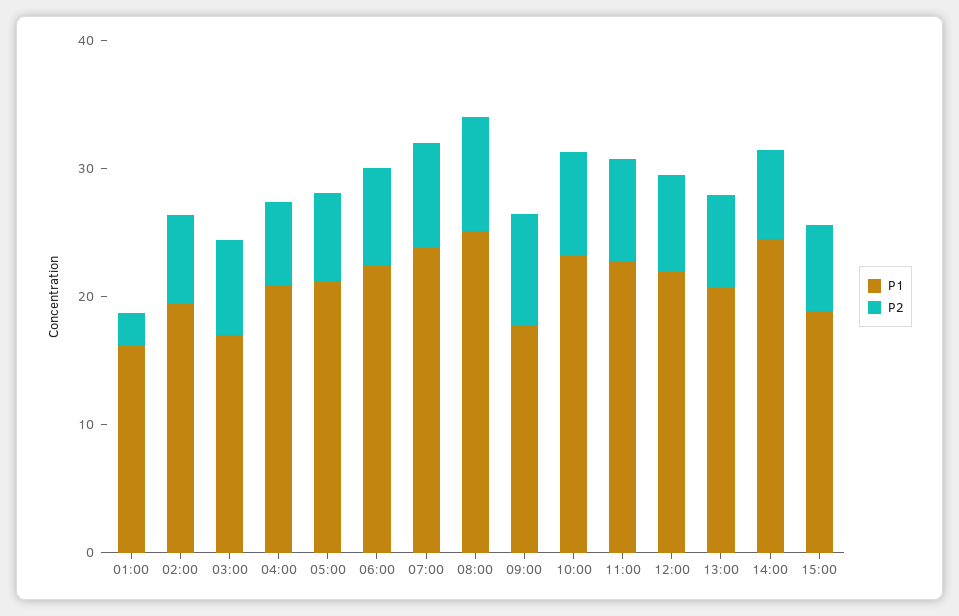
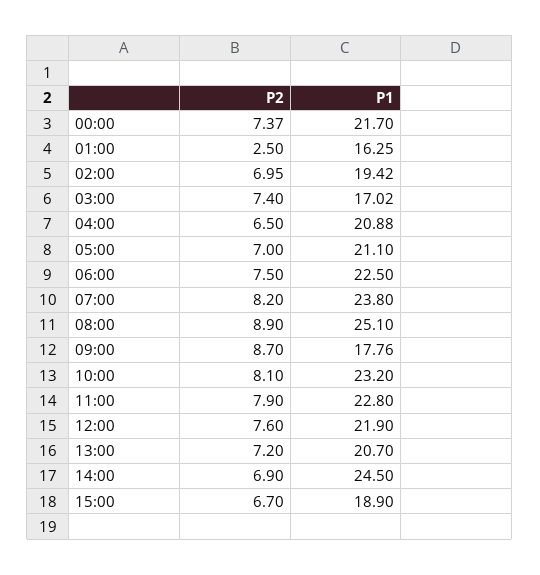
P2, 00:00: none -> 7.37
P1, 00:00: none -> 21.7

